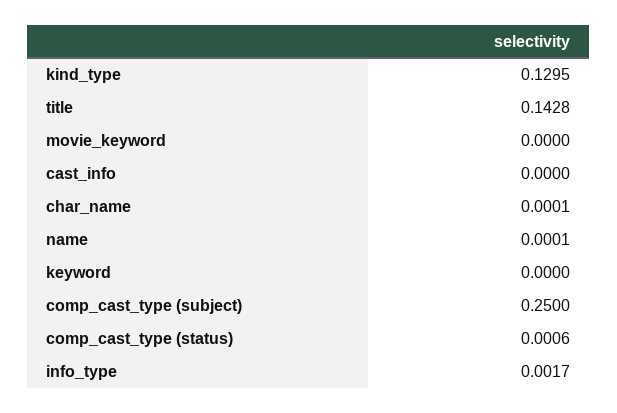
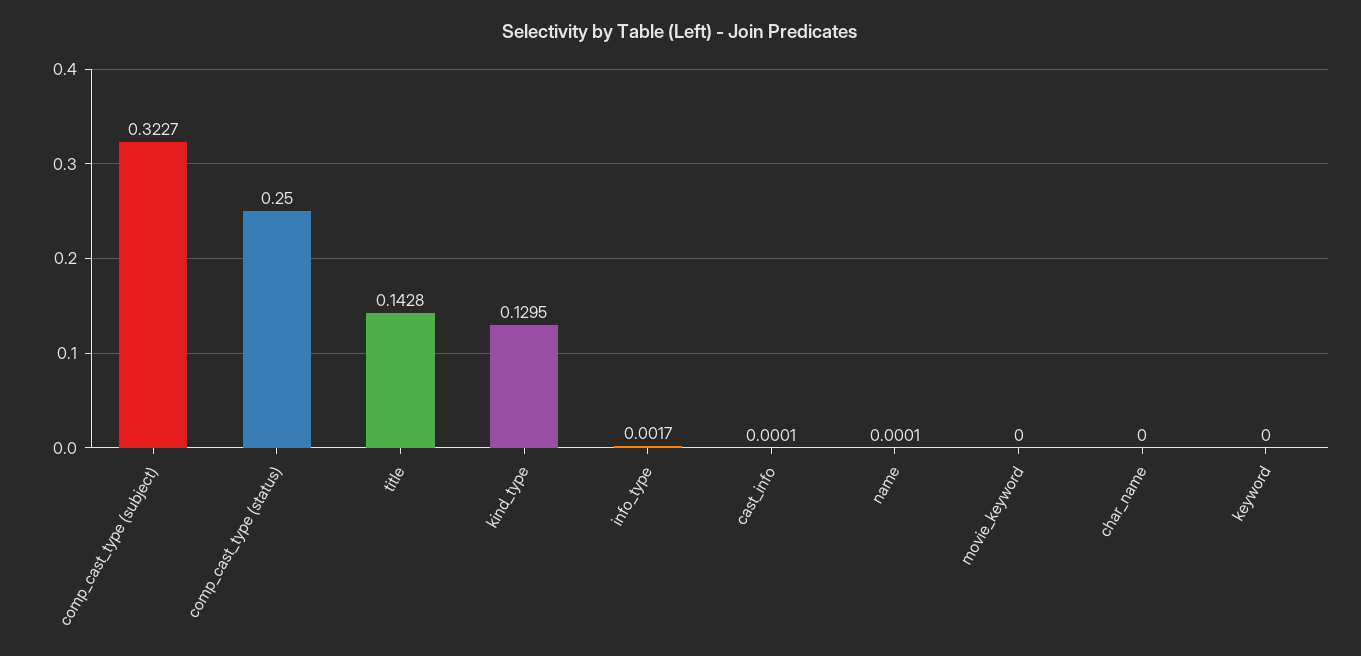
cast_info: 0 -> 0.0001
char_name: 0.0001 -> 0
comp_cast_type (subject): 0.25 -> 0.3227
comp_cast_type (status): 0.0006 -> 0.25

